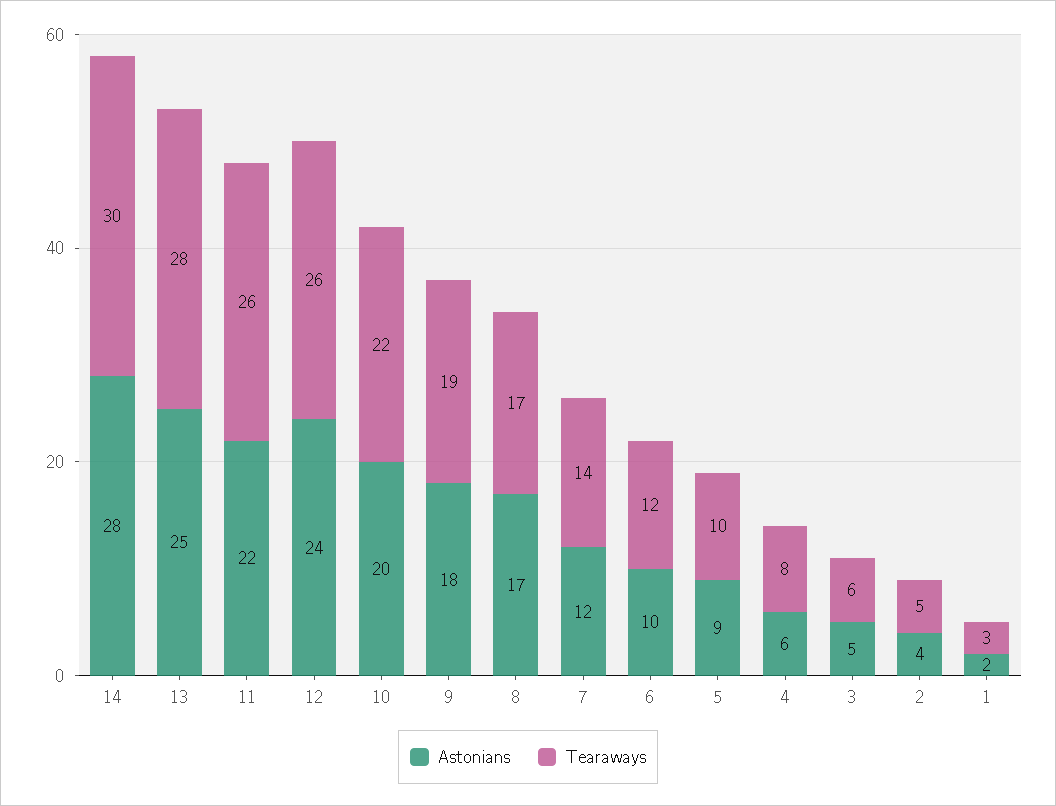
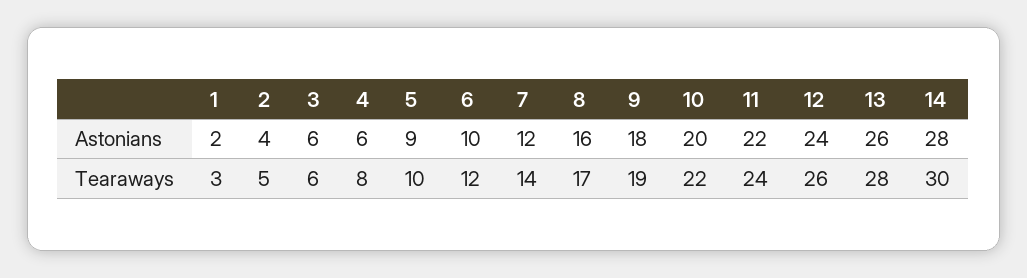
Astonians, 13: 25 -> 26
Tearaways, 11: 26 -> 24
Astonians, 8: 17 -> 16
Astonians, 3: 5 -> 6

